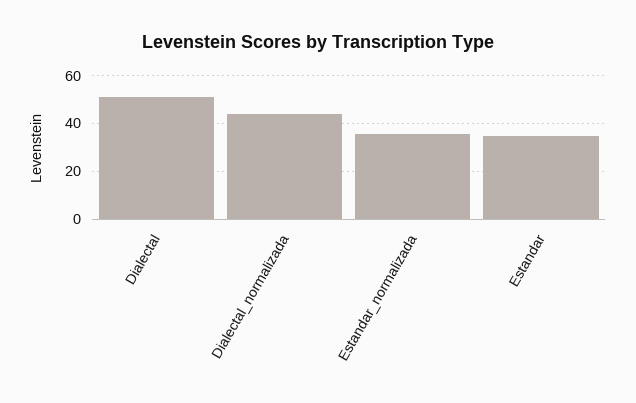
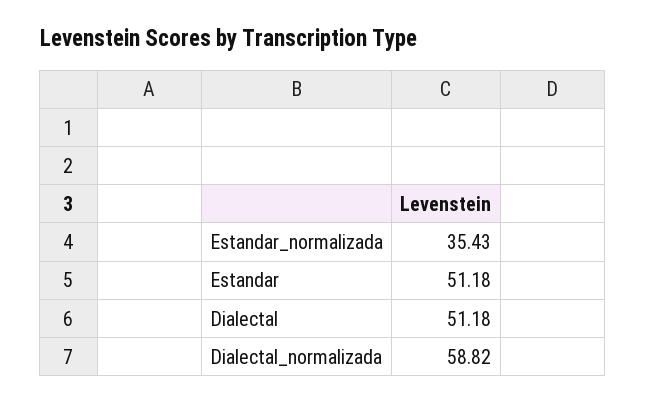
Dialectal_normalizada: 45 -> 58.82
Estandar: 35 -> 51.18

